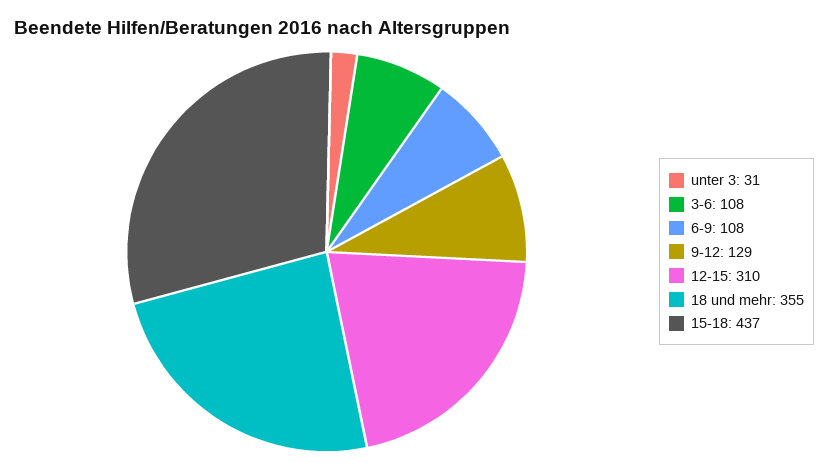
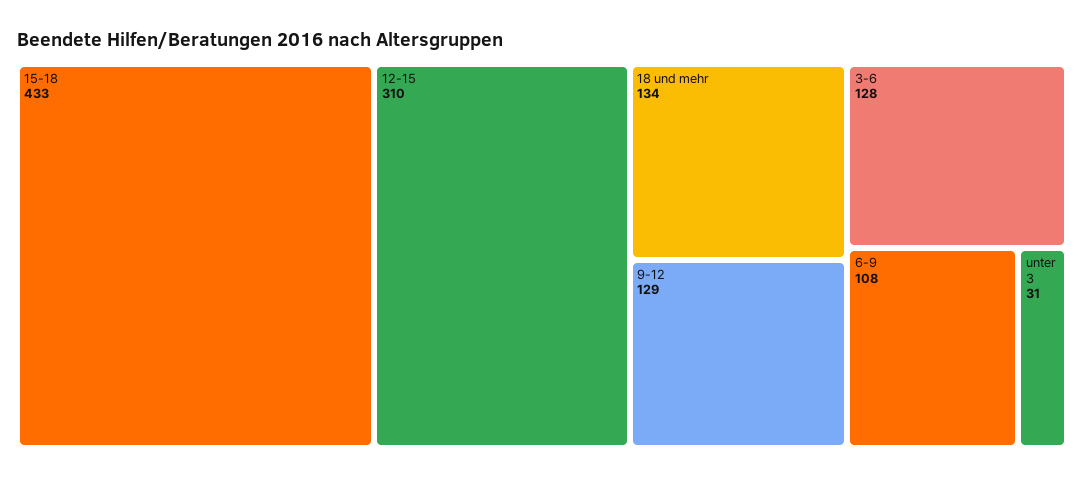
3-6: 108 -> 128
18 und mehr: 355 -> 134
15-18: 437 -> 433

